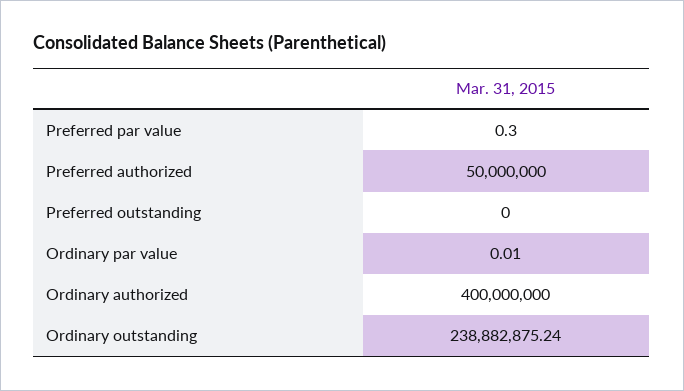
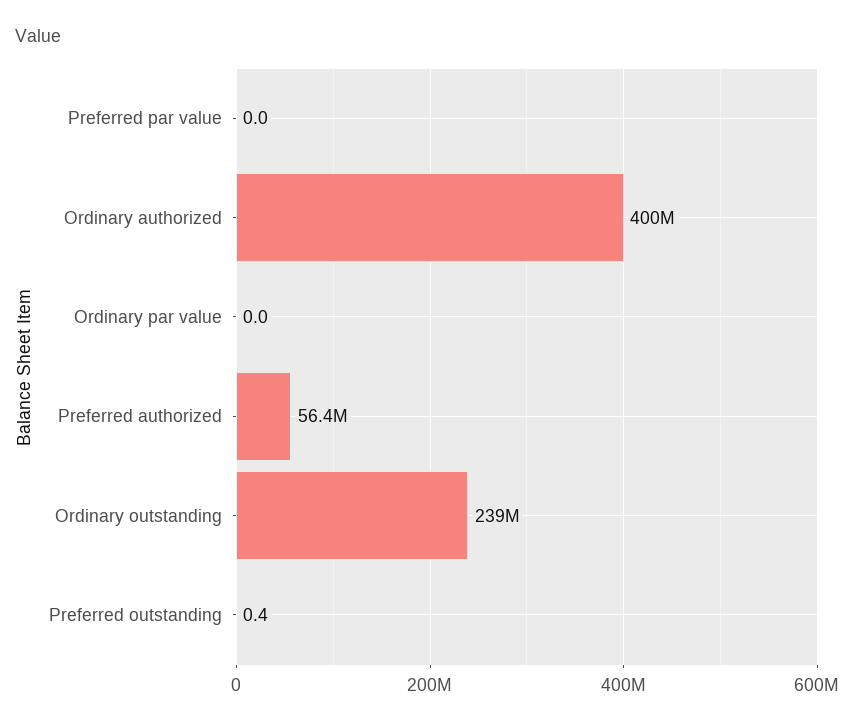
Preferred par value: 0.3 -> 0
Preferred authorized: 50000000 -> 56400000
Preferred outstanding: 0 -> 0.4

